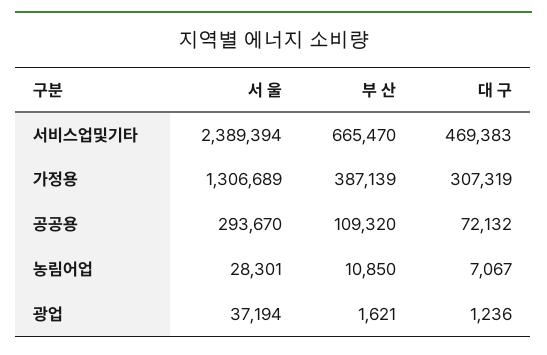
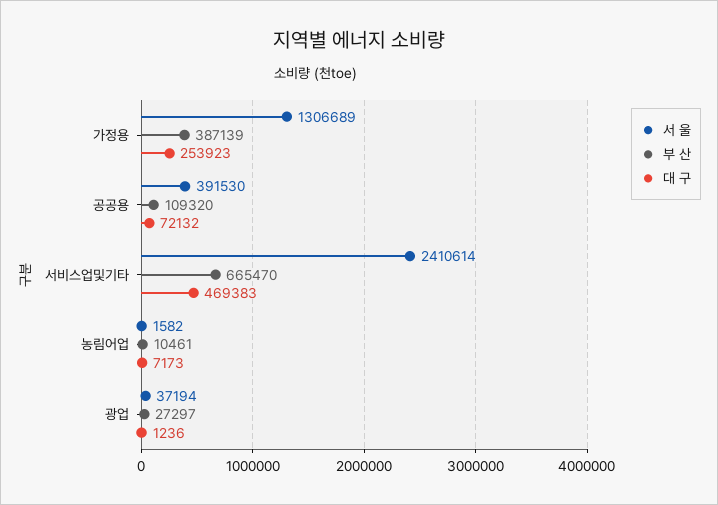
서 울, 서비스업및기타: 2389394 -> 2410614
대 구, 가정용: 307319 -> 253923
서 울, 공공용: 293670 -> 391530
서 울, 농림어업: 28301 -> 1582
부 산, 농림어업: 10850 -> 10461
대 구, 농림어업: 7067 -> 7173
부 산, 광업: 1621 -> 27297

